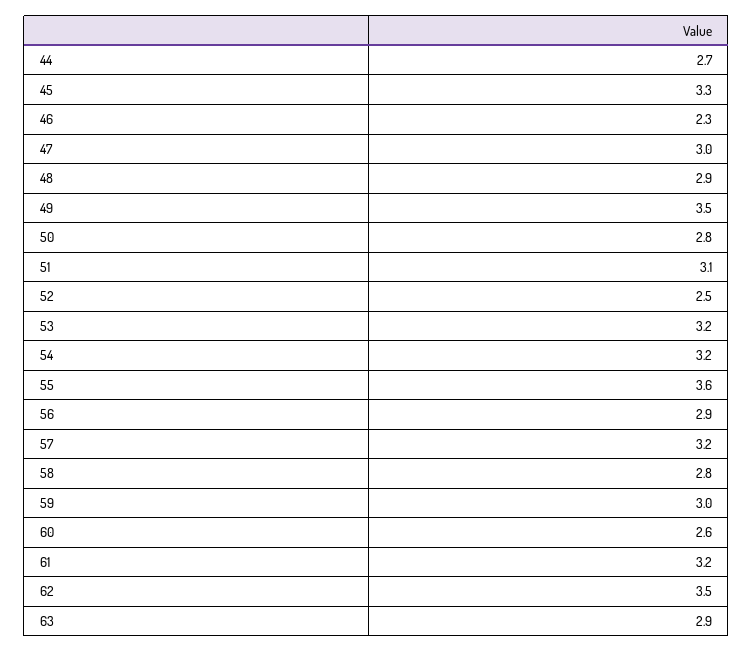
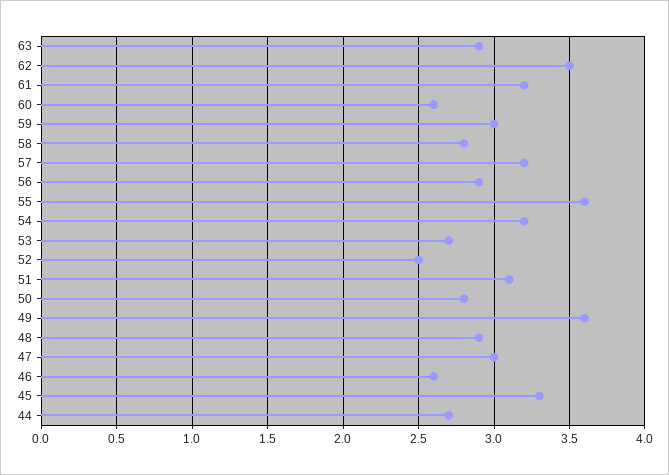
46: 2.3 -> 2.6
49: 3.5 -> 3.6
53: 3.2 -> 2.7

